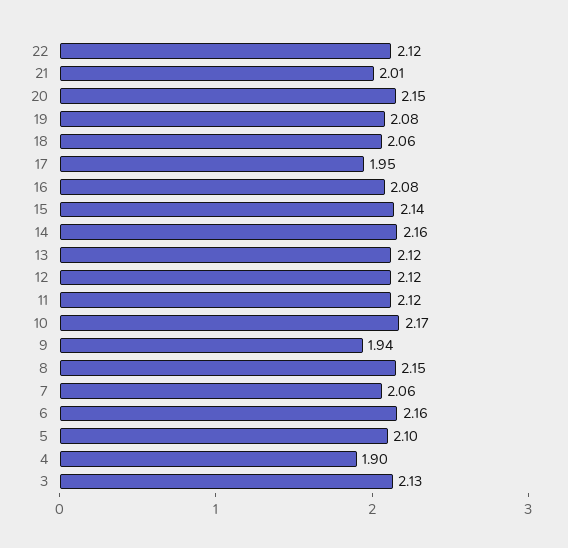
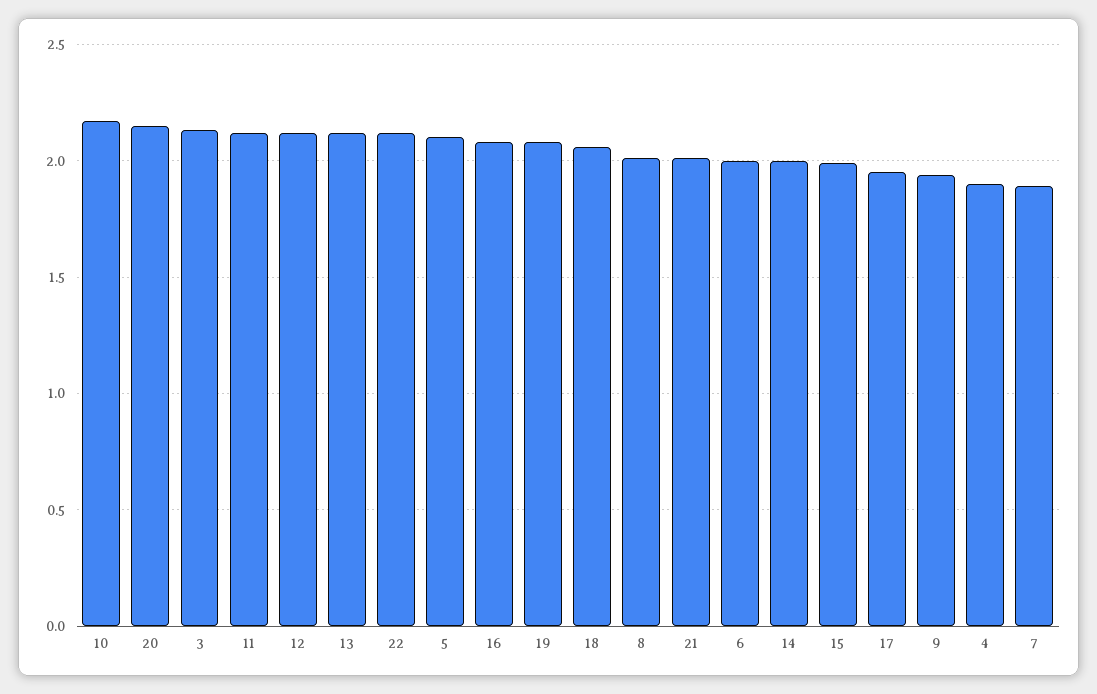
15: 2.14 -> 2
14: 2.16 -> 2
8: 2.15 -> 2
7: 2.06 -> 1.9
6: 2.16 -> 2

